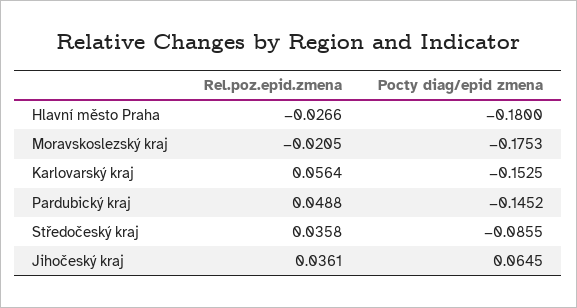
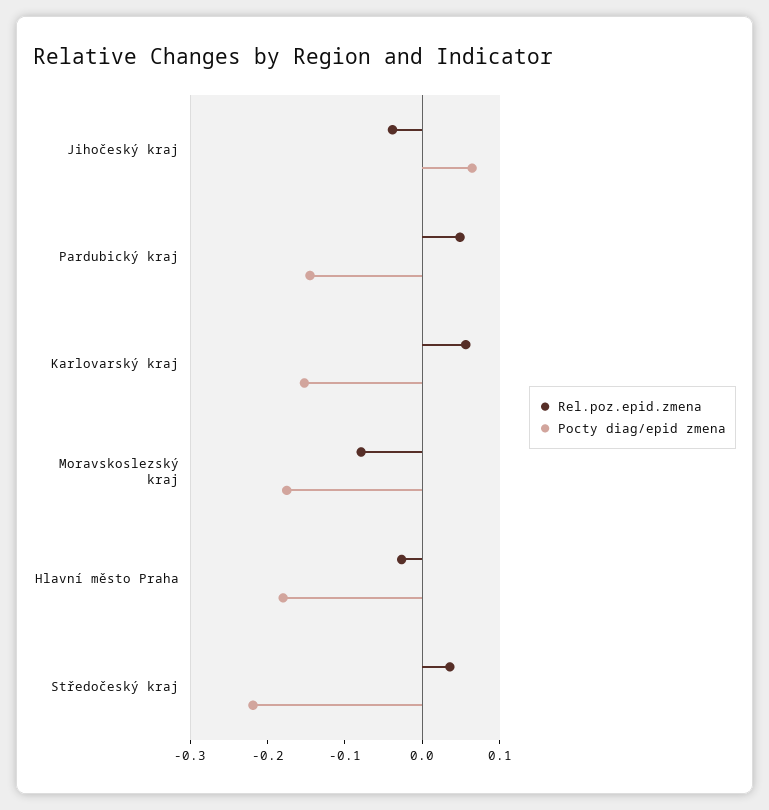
Rel.poz.epid.zmena, Moravskoslezský kraj: -0.0205 -> -0.08
Pocty diag/epid zmena, Středočeský kraj: -0.0855 -> -0.22
Rel.poz.epid.zmena, Jihočeský kraj: 0.0361 -> -0.04

